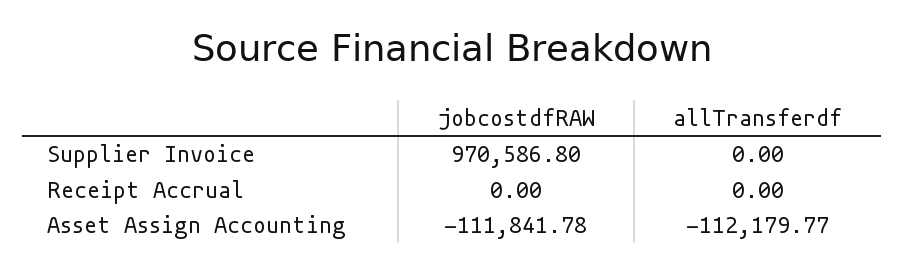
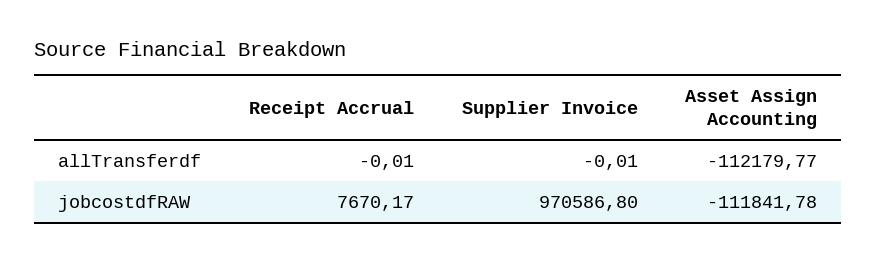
allTransferdf, Supplier Invoice: 0 -> -0.01
jobcostdfRAW, Receipt Accrual: 0 -> 7670.17
allTransferdf, Receipt Accrual: 0 -> -0.01

